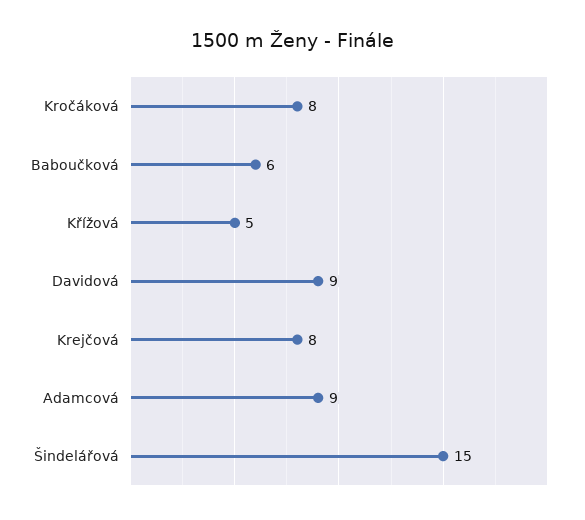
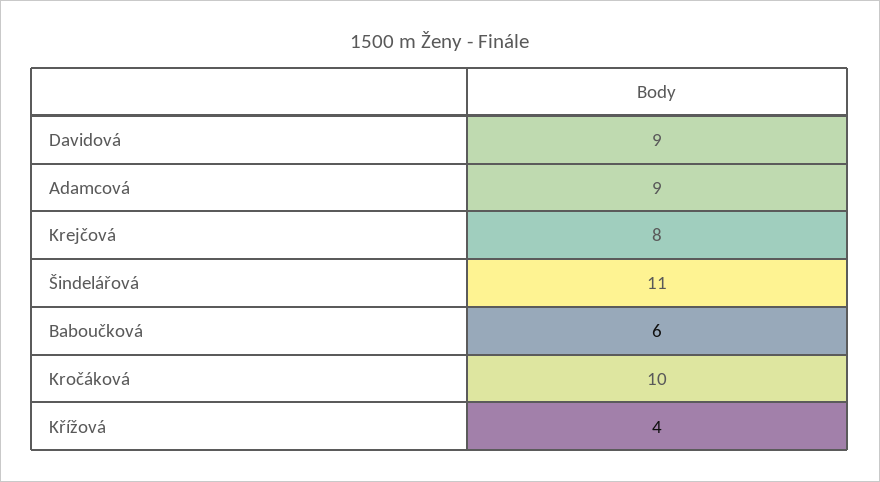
Kročáková: 8 -> 10
Křížová: 5 -> 4
Šindelářová: 15 -> 11

